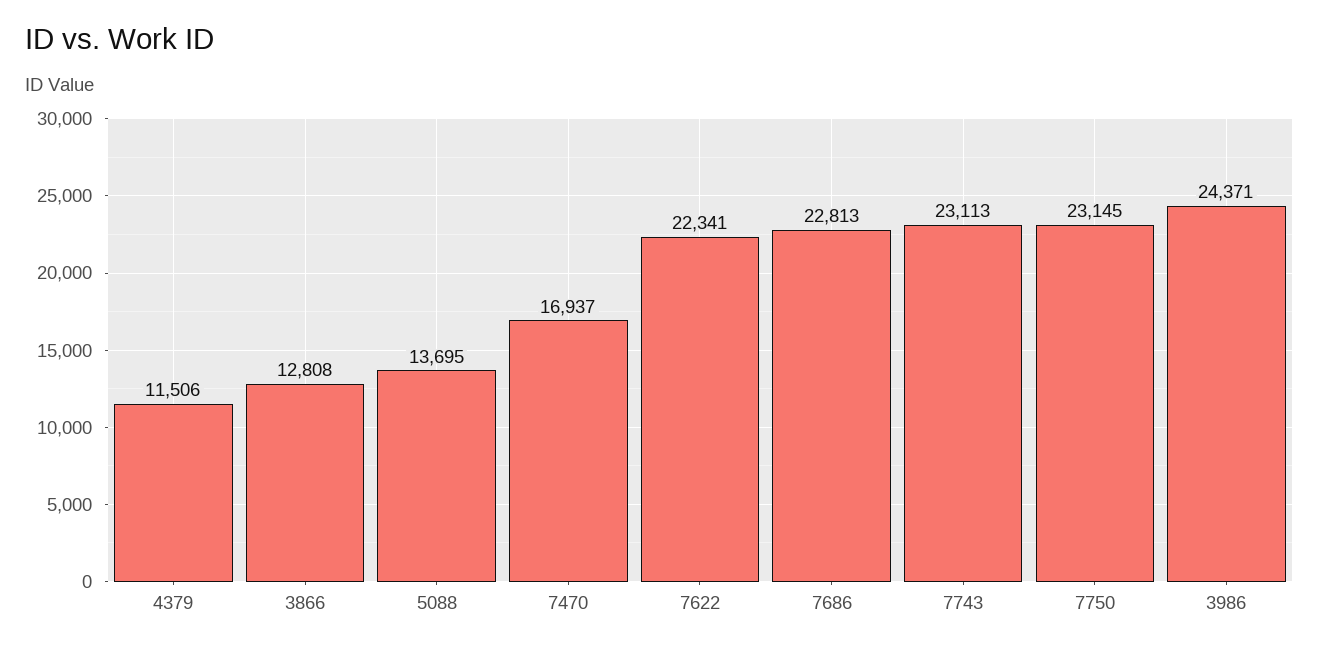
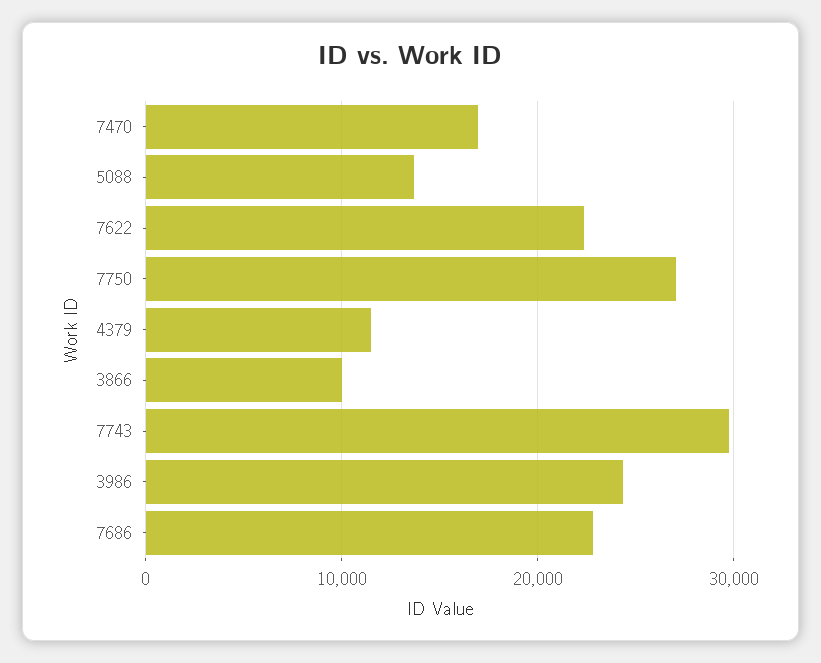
3866: 12808 -> 10000
7743: 23113 -> 30000
7750: 23145 -> 27000

